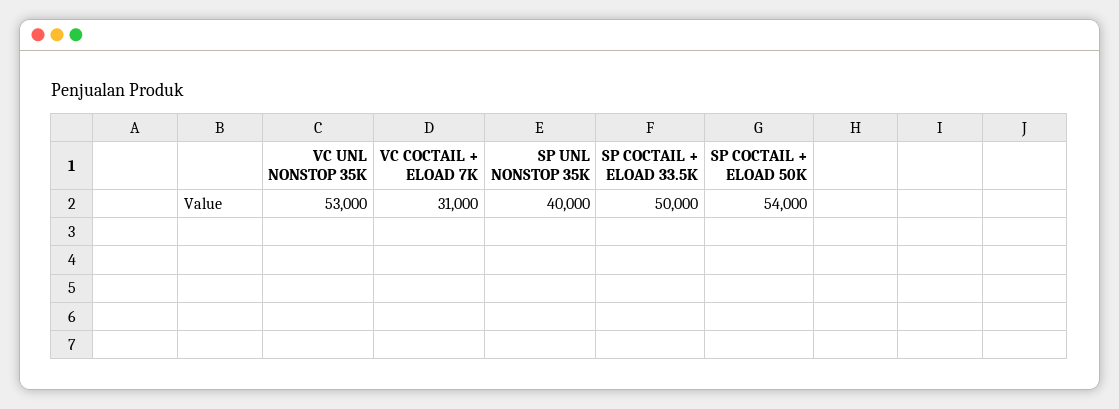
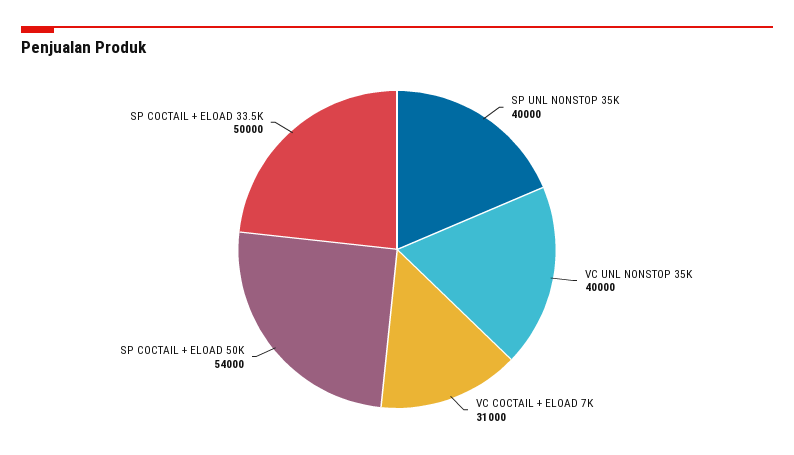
VC UNL NONSTOP 35K: 53000 -> 40000

